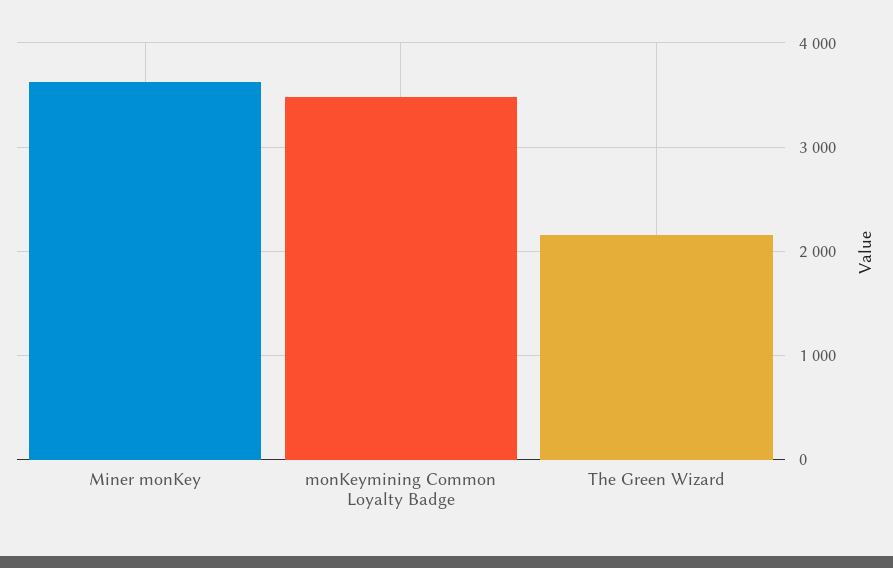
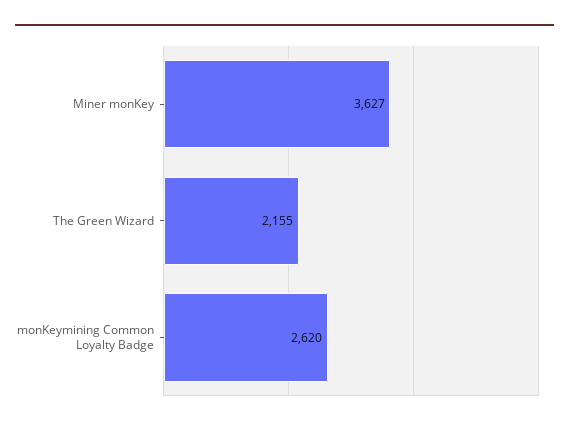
monKeymining Common Loyalty Badge: 3500 -> 2620

